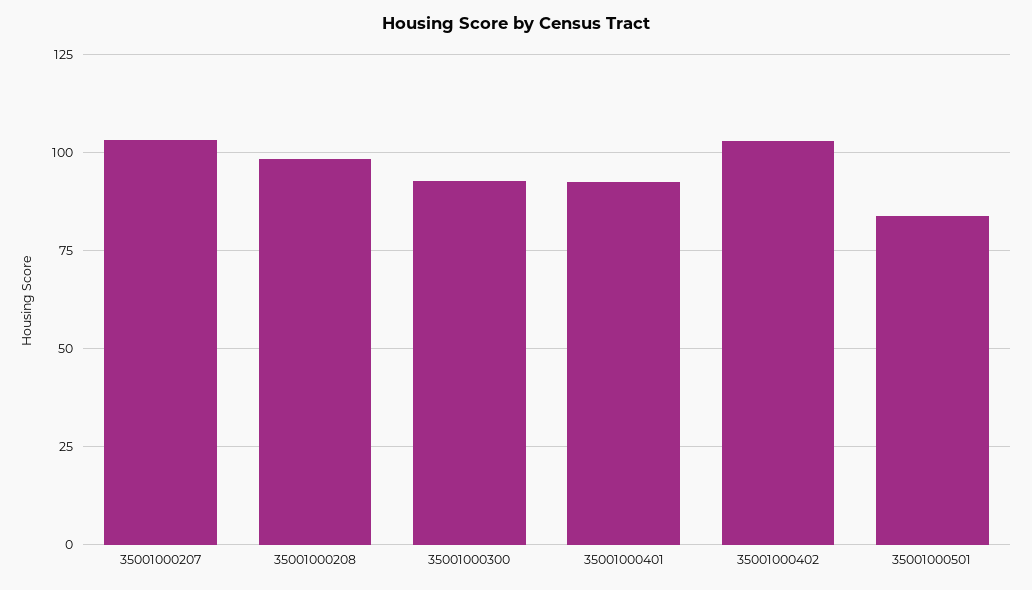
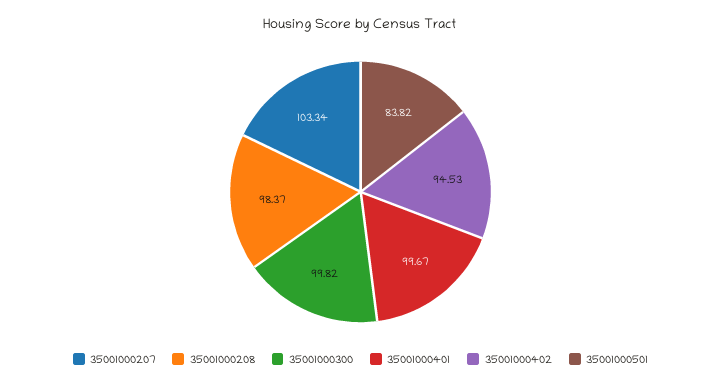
35001000300: 92.5 -> 99.82
35001000401: 92.5 -> 99.67
35001000402: 102.5 -> 94.53

